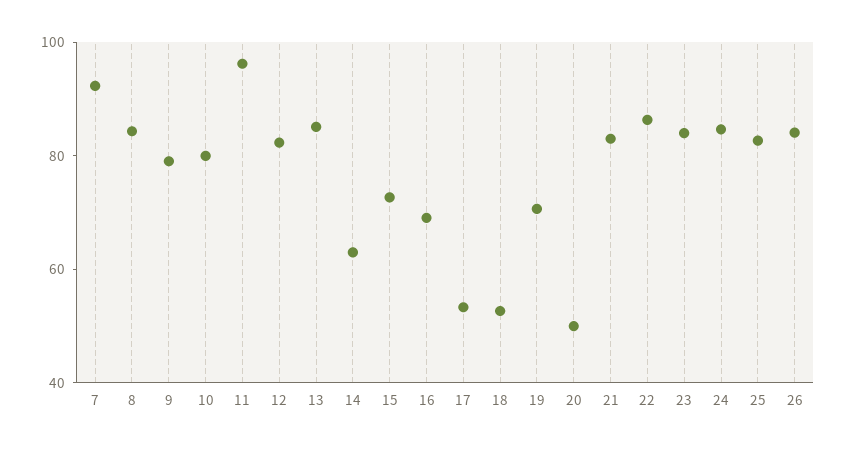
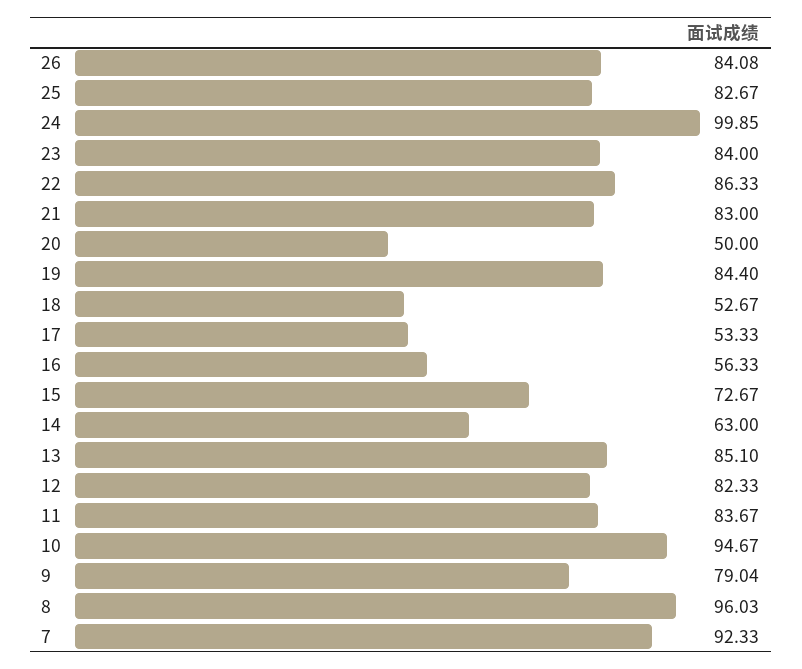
8: 85 -> 96.03
10: 80 -> 94.67
11: 95 -> 83.67
16: 70 -> 56.33
19: 70 -> 84.4
24: 85 -> 99.85

